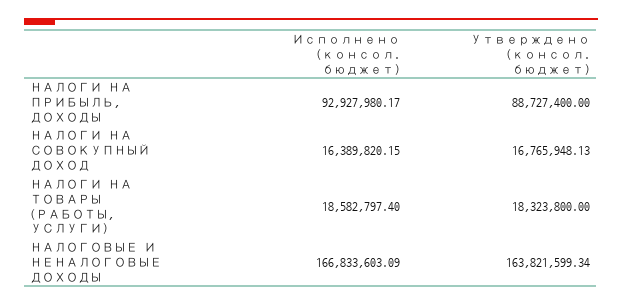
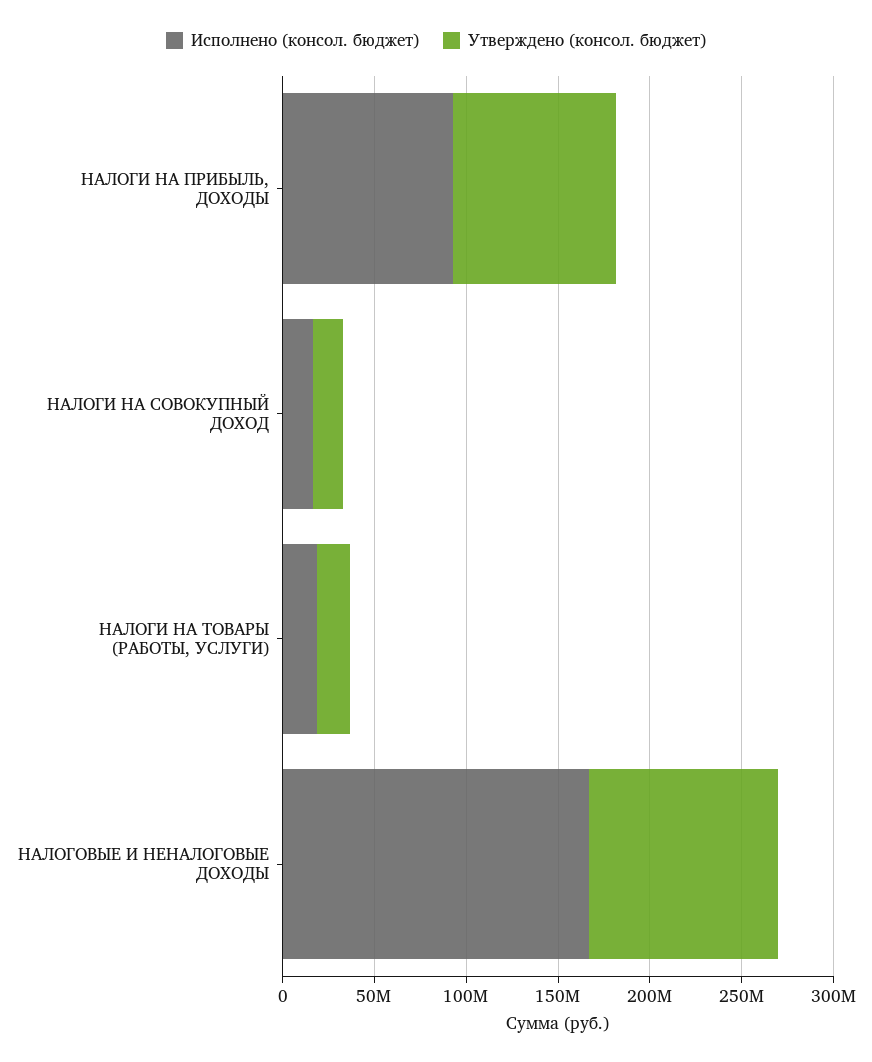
Утверждено (консол. бюджет), НАЛОГОВЫЕ И НЕНАЛОГОВЫЕ ДОХОДЫ: 163821599.34 -> 100000000

